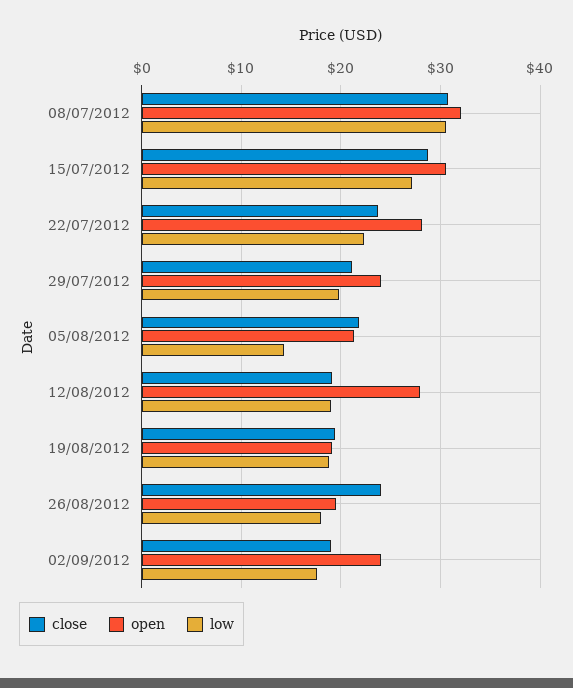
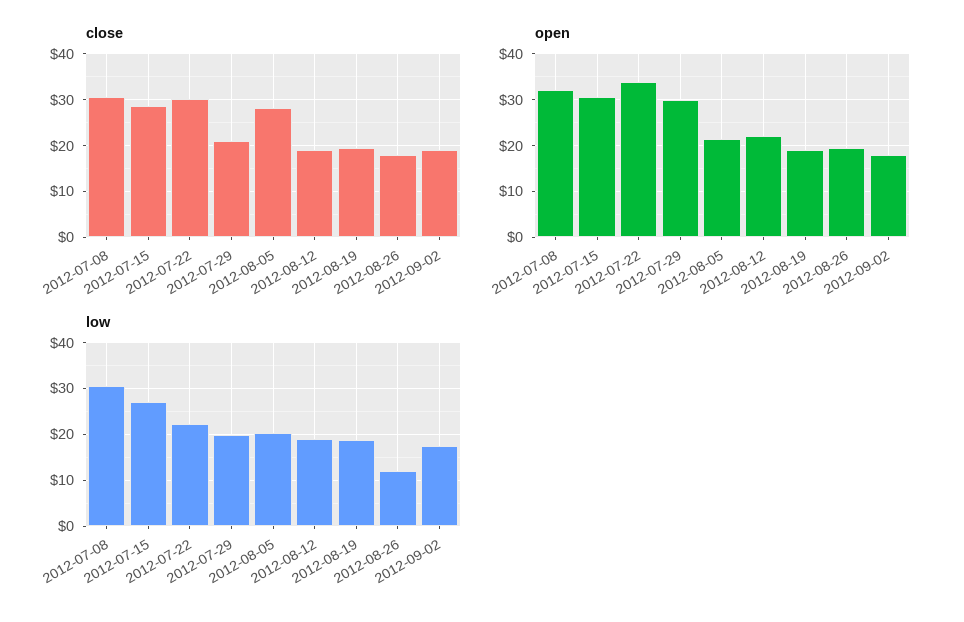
close, 22/07/2012: 24 -> 30
open, 22/07/2012: 28 -> 34
open, 29/07/2012: 24 -> 30
close, 05/08/2012: 22 -> 28
low, 05/08/2012: 14 -> 20
open, 12/08/2012: 28 -> 22
close, 26/08/2012: 24 -> 18
low, 26/08/2012: 18 -> 12
open, 02/09/2012: 24 -> 18

